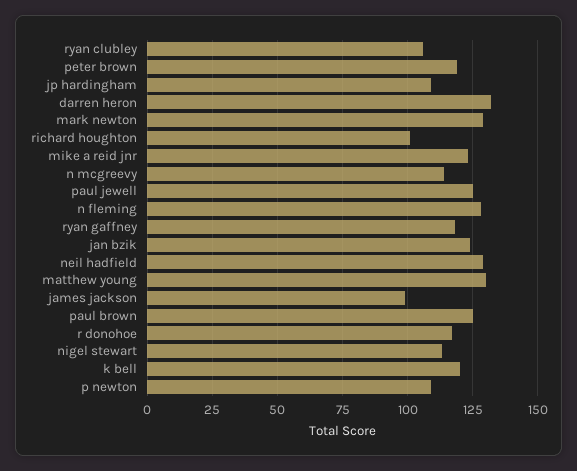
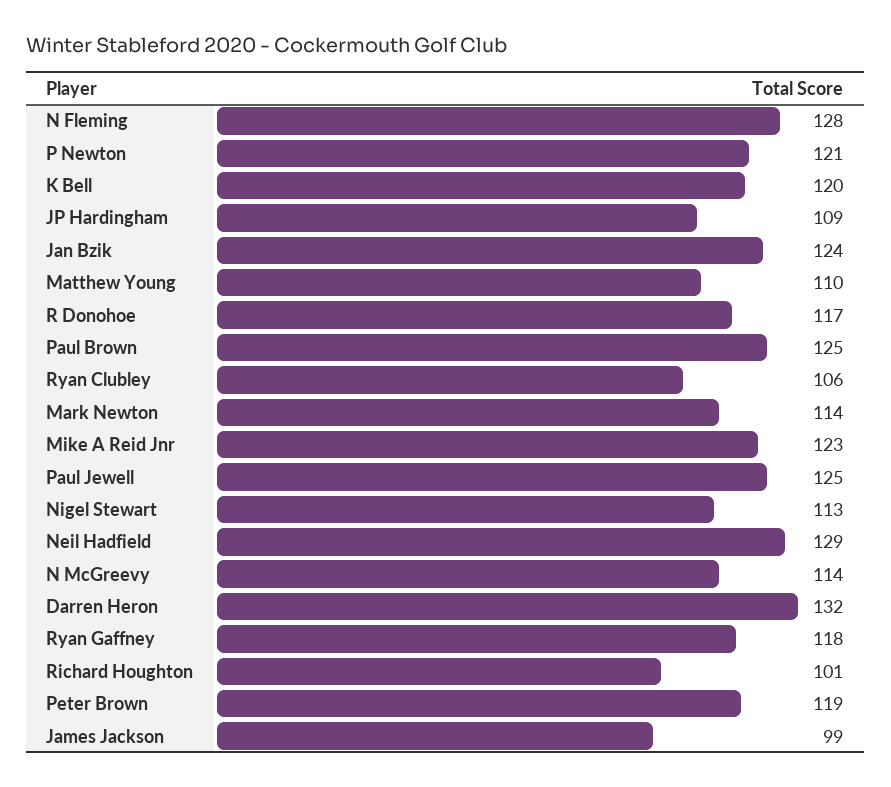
mark newton: 130 -> 114
matthew young: 130 -> 110
p newton: 110 -> 121

